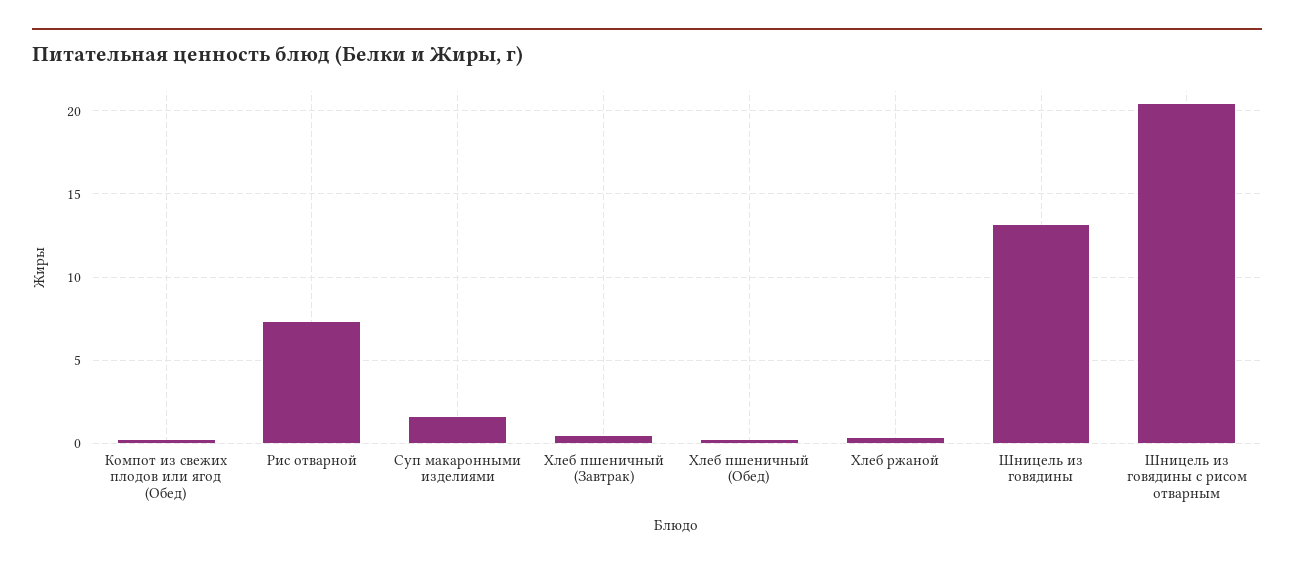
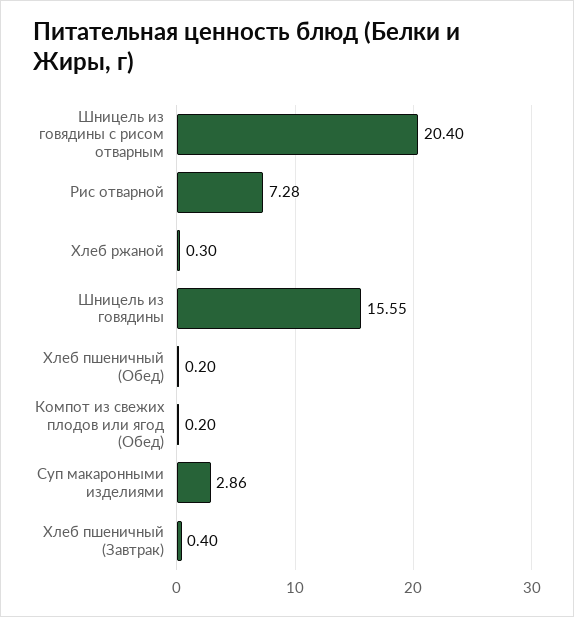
Суп макаронными изделиями: 1.5 -> 2.86
Шницель из говядины: 13 -> 15.55

